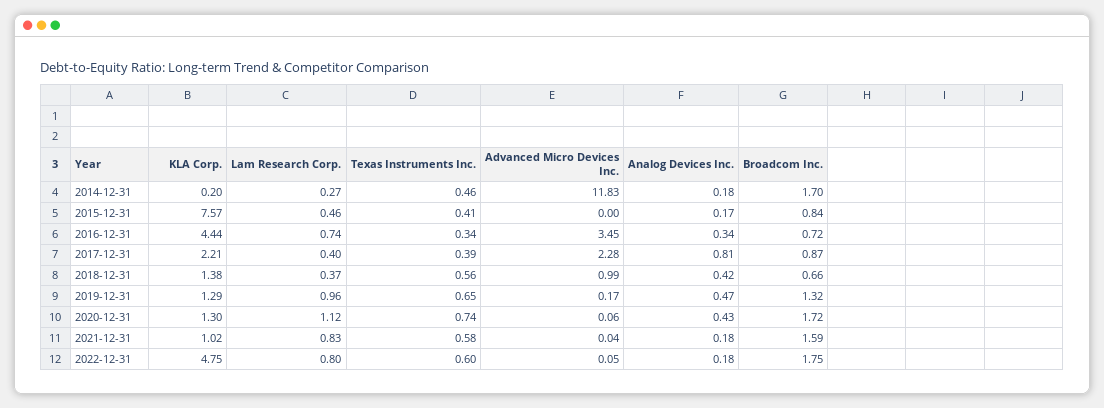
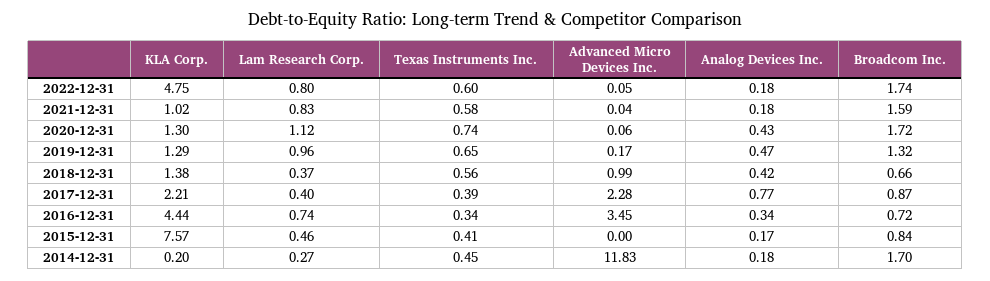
Texas Instruments Inc., 2014-12-31: 0.46 -> 0.45
Analog Devices Inc., 2017-12-31: 0.81 -> 0.77
Broadcom Inc., 2022-12-31: 1.75 -> 1.74

